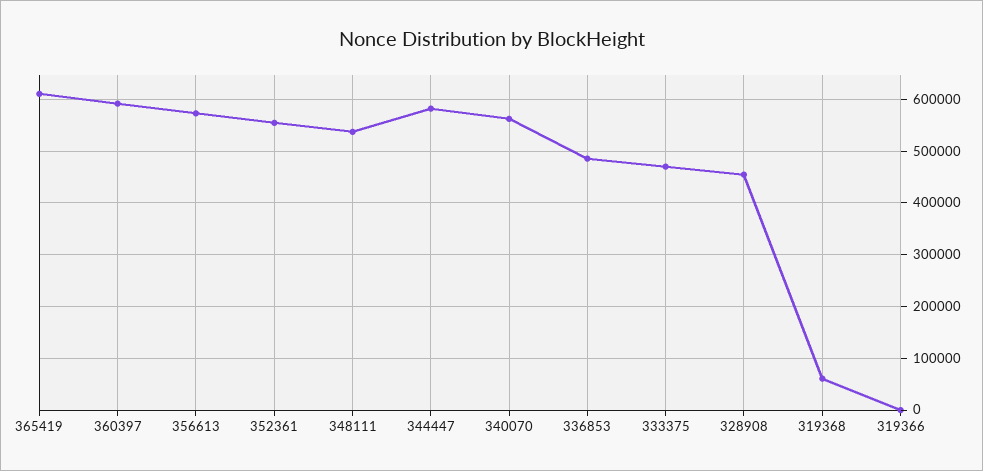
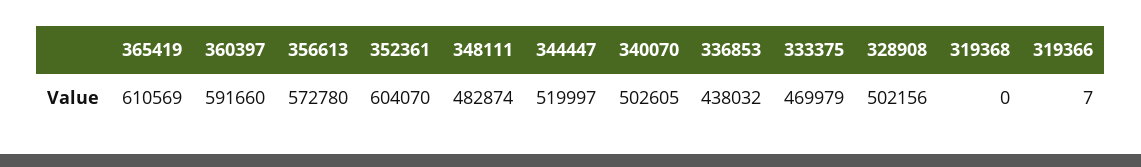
352361: 560000 -> 604070
348111: 540000 -> 482874
344447: 580000 -> 519997
340070: 560000 -> 502605
336853: 480000 -> 438032
328908: 460000 -> 502156
319368: 60000 -> 0

